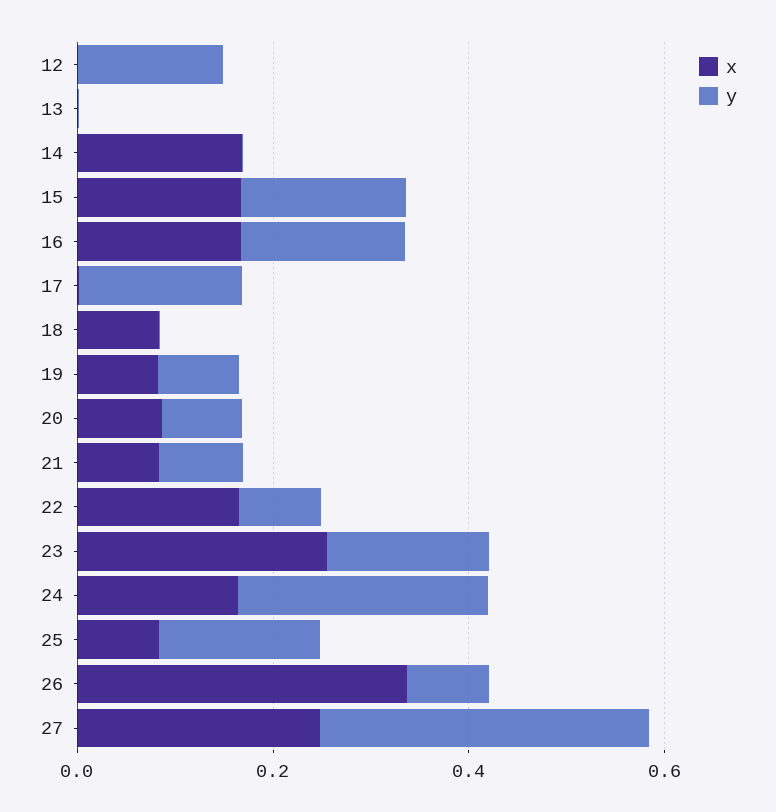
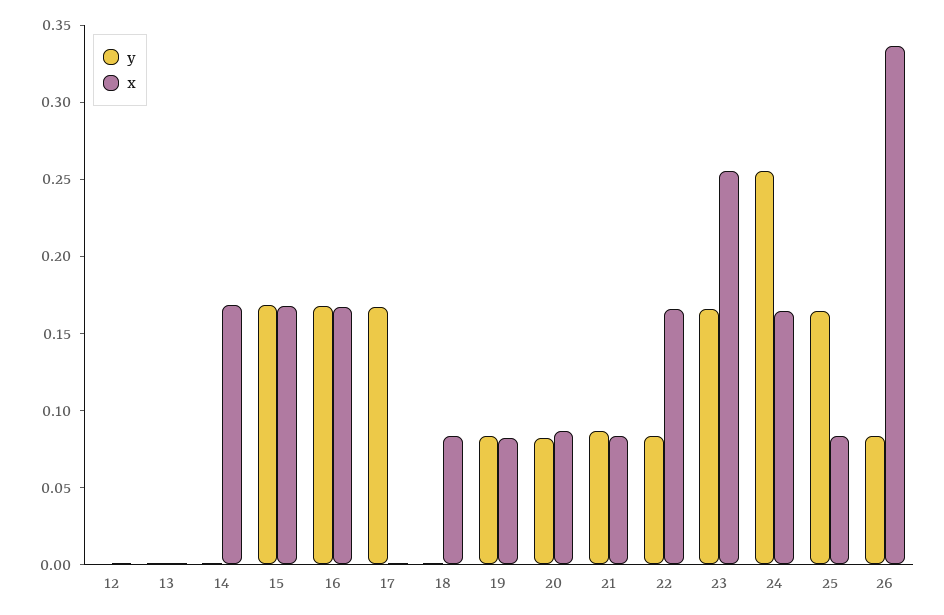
y, 12: 0.15 -> 0
x, 27: 0.25 -> none
y, 27: 0.35 -> none

